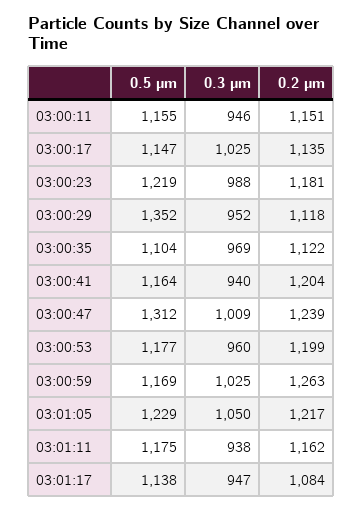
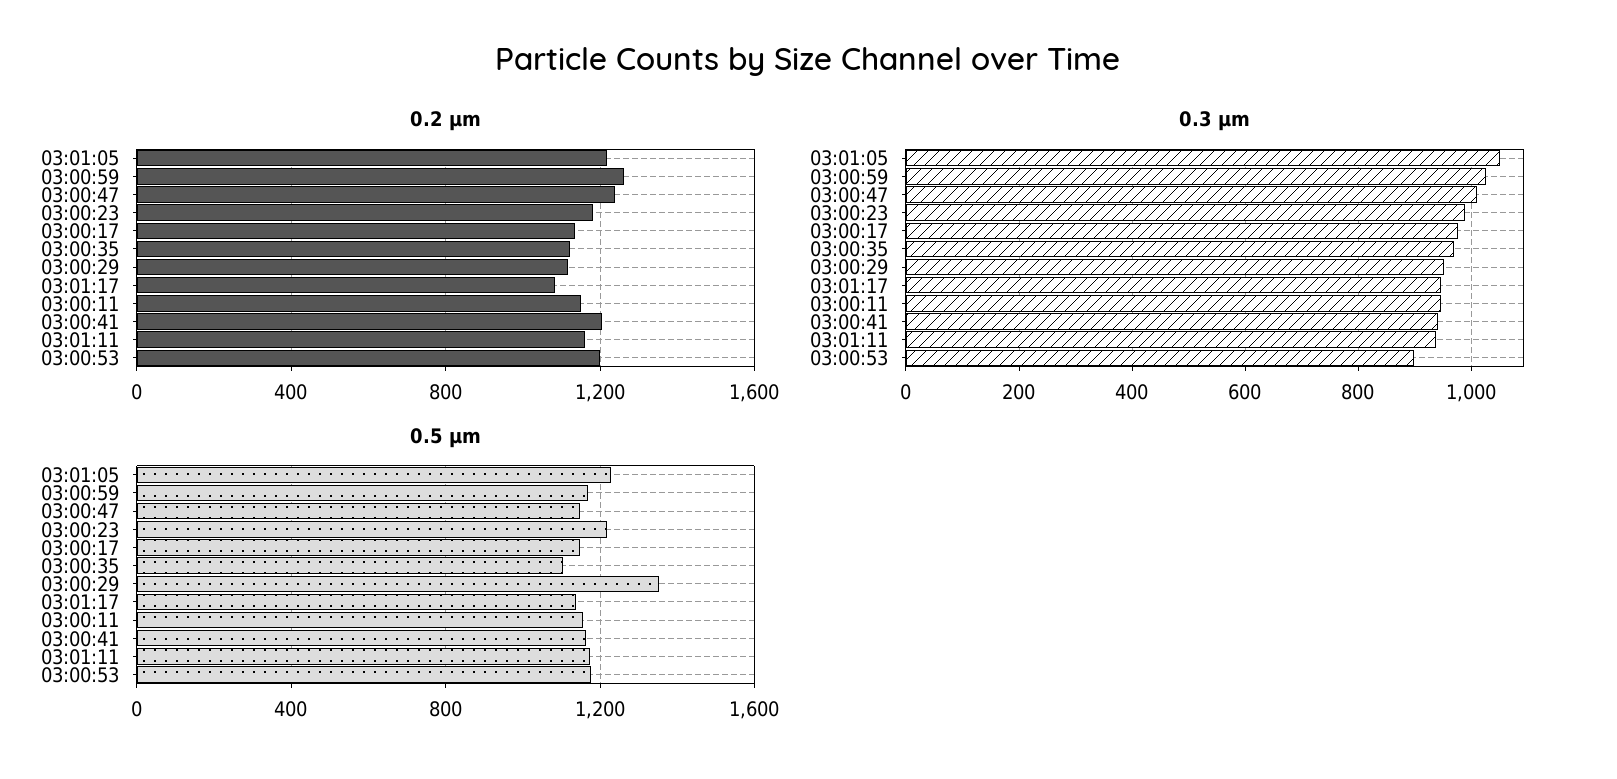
0.3 µm, 03:00:17: 1025 -> 980
0.5 µm, 03:00:47: 1312 -> 1150
0.3 µm, 03:00:53: 960 -> 900

